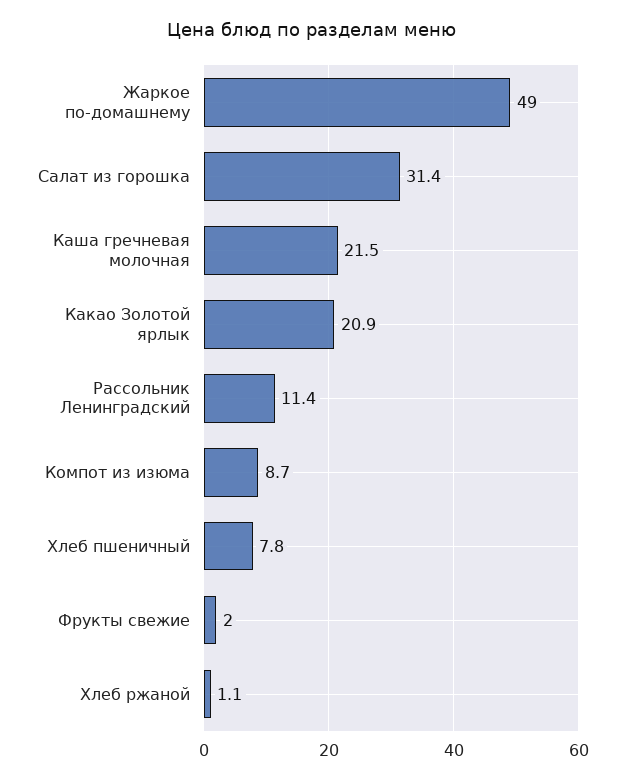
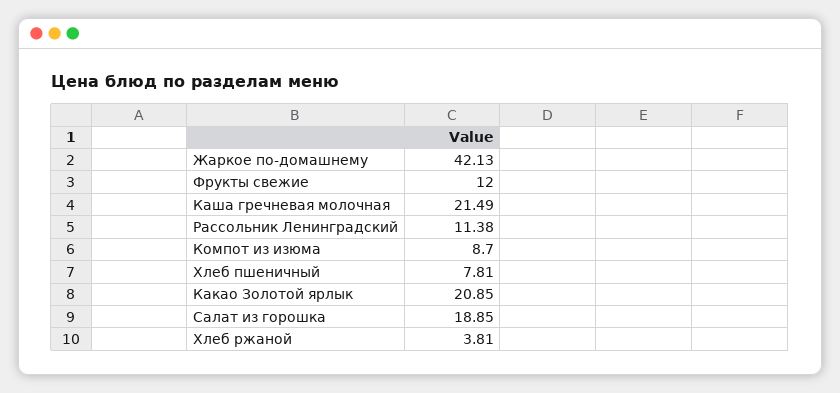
Жаркое по-домашнему: 49 -> 42.13
Салат из горошка: 31.4 -> 18.85
Фрукты свежие: 2 -> 12
Хлеб ржаной: 1.1 -> 3.81

